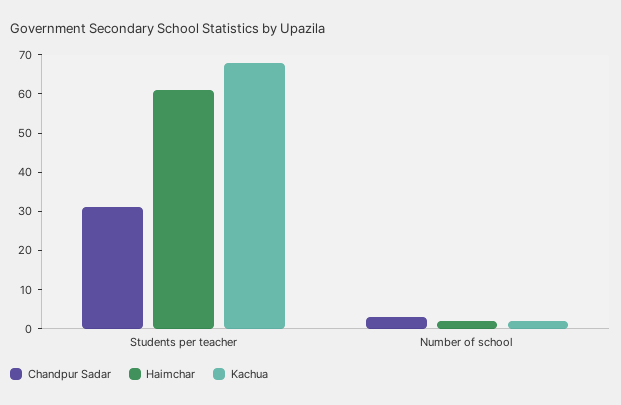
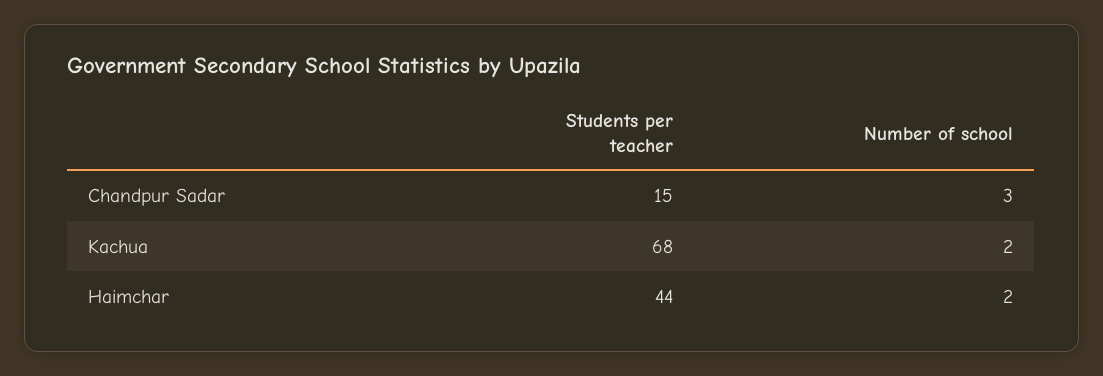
Chandpur Sadar, Students per teacher: 30 -> 15
Haimchar, Students per teacher: 60 -> 44

